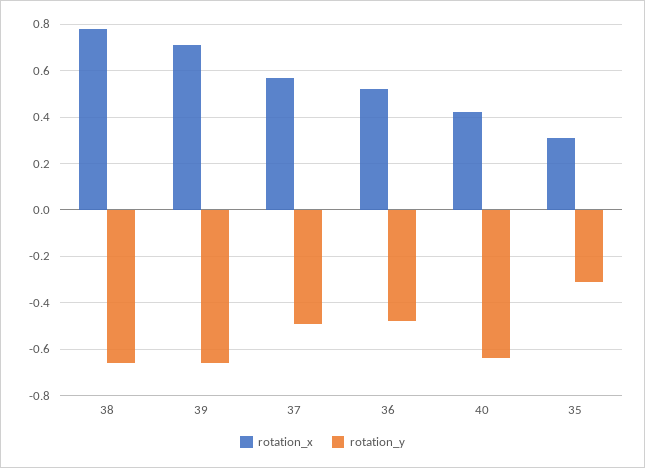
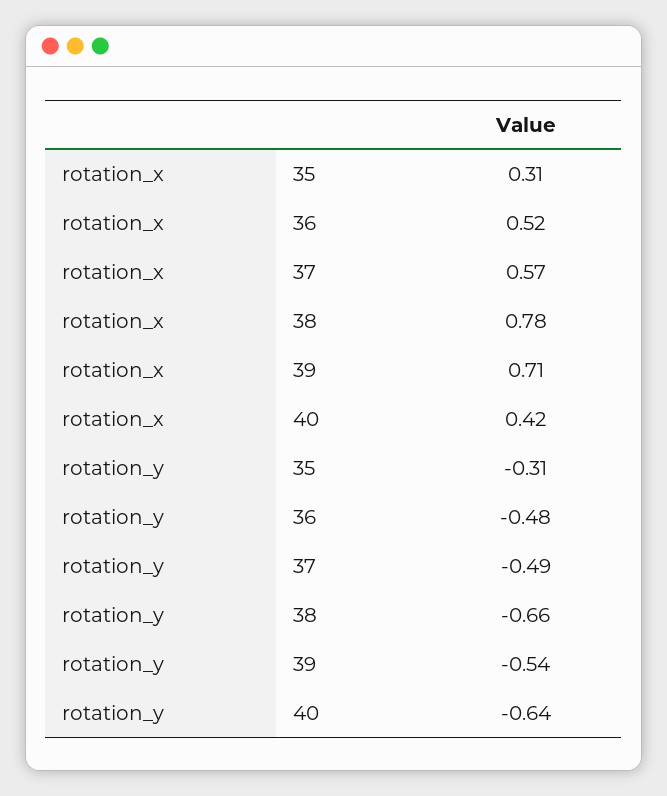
rotation_y, 39: -0.65 -> -0.54

